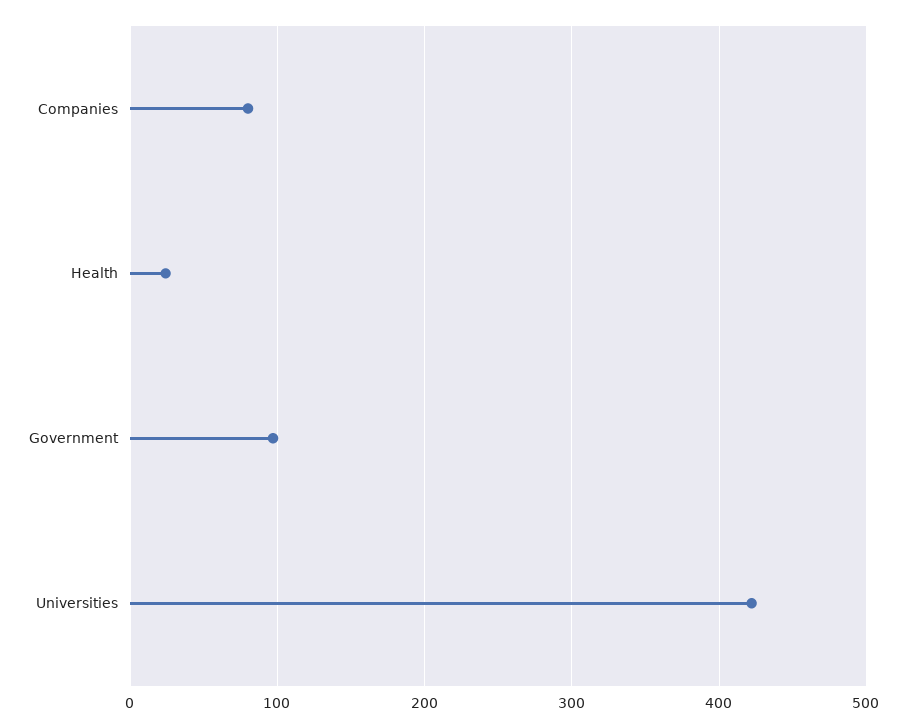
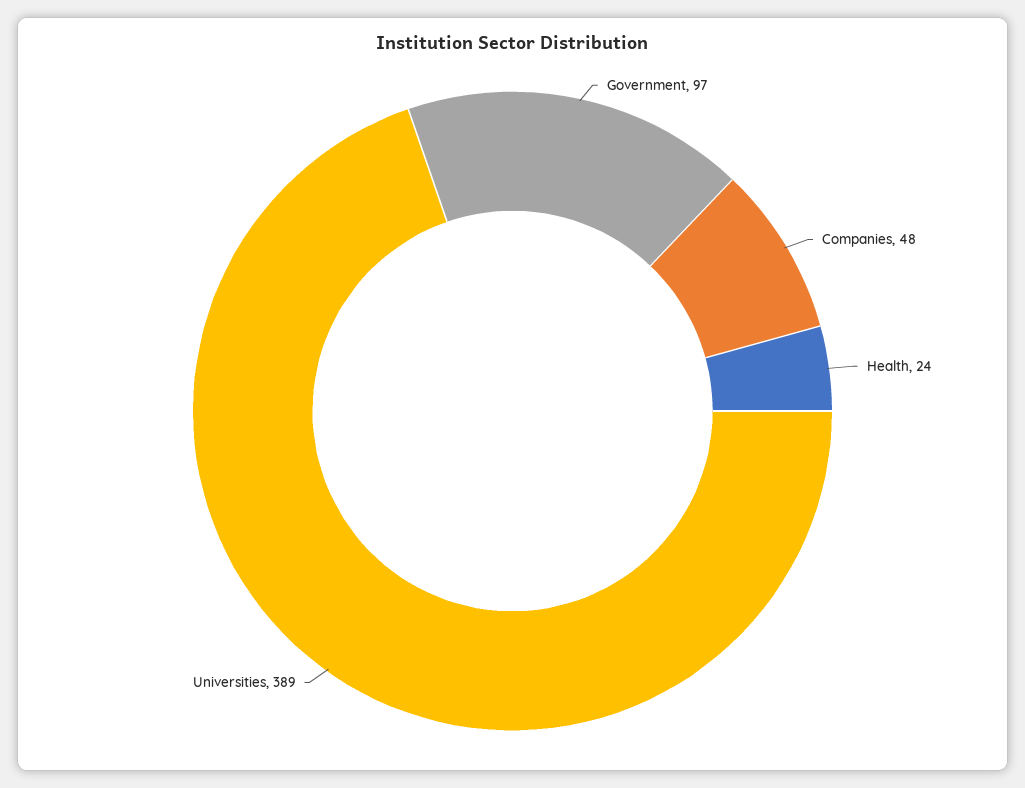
Companies: 80 -> 48
Universities: 420 -> 389

